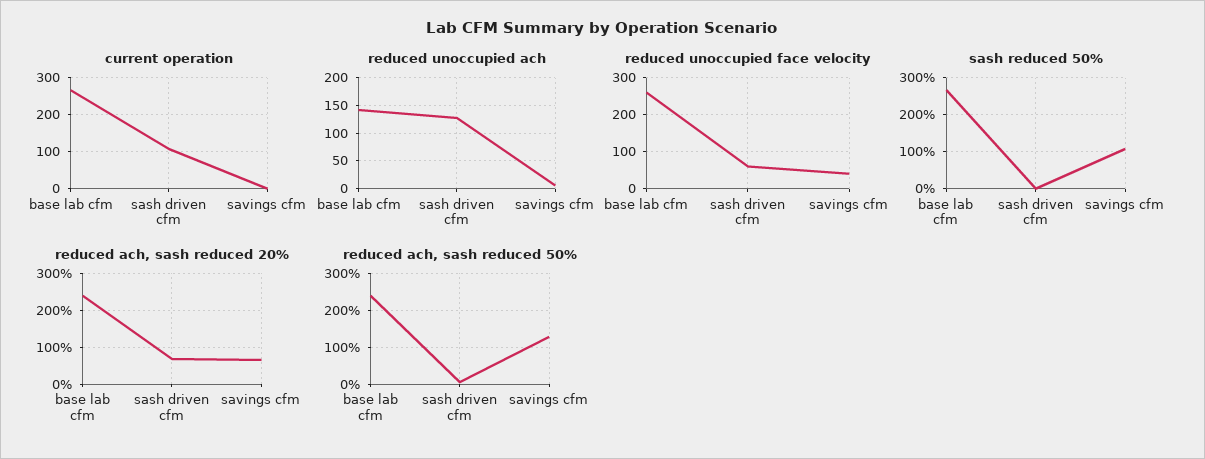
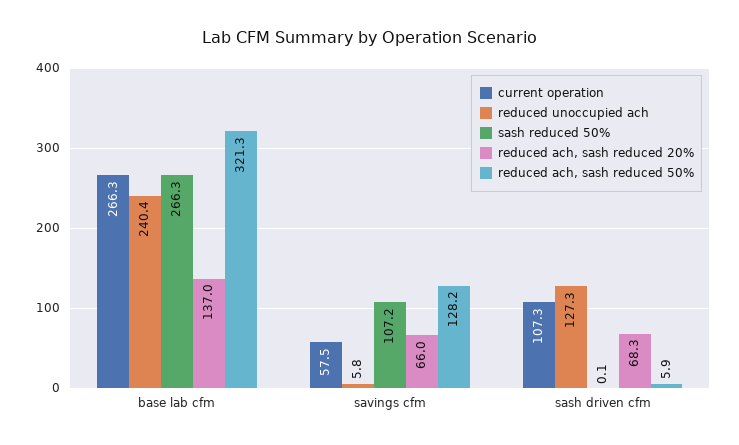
current operation, savings cfm: 0 -> 57.5
reduced unoccupied ach, base lab cfm: 150 -> 240.4
reduced unoccupied face velocity, base lab cfm: 260 -> none
reduced unoccupied face velocity, sash driven cfm: 60 -> none
reduced unoccupied face velocity, savings cfm: 40 -> none
reduced ach, sash reduced 20%, base lab cfm: 240 -> 137
reduced ach, sash reduced 50%, base lab cfm: 240 -> 321.3

